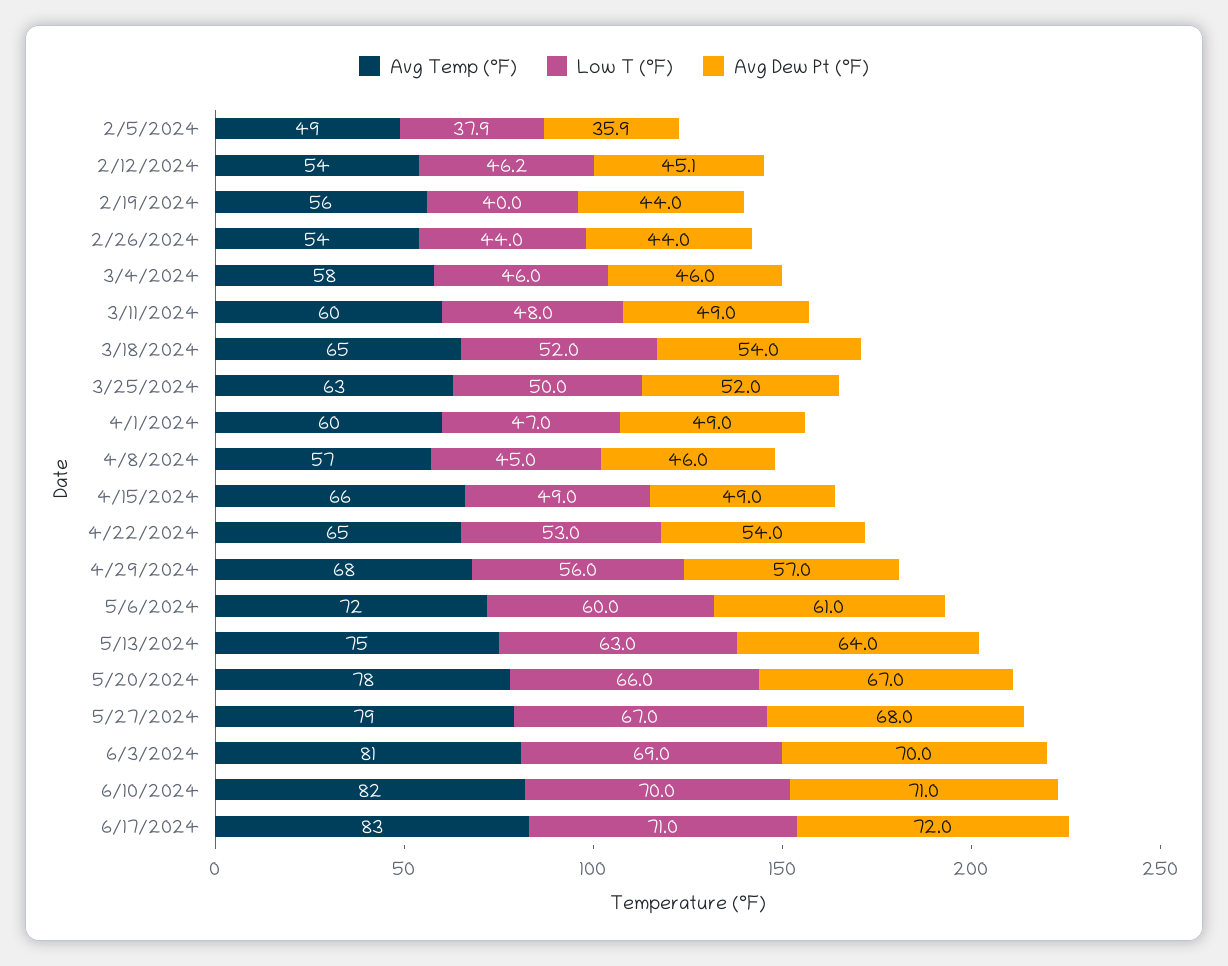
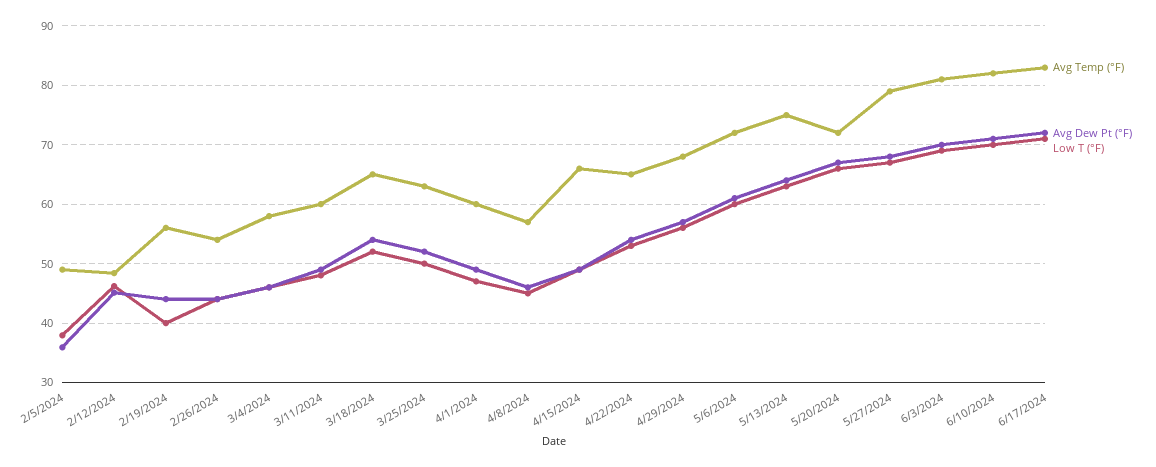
Avg Temp (°F), 2/12/2024: 54 -> 48
Avg Temp (°F), 5/20/2024: 78 -> 72

